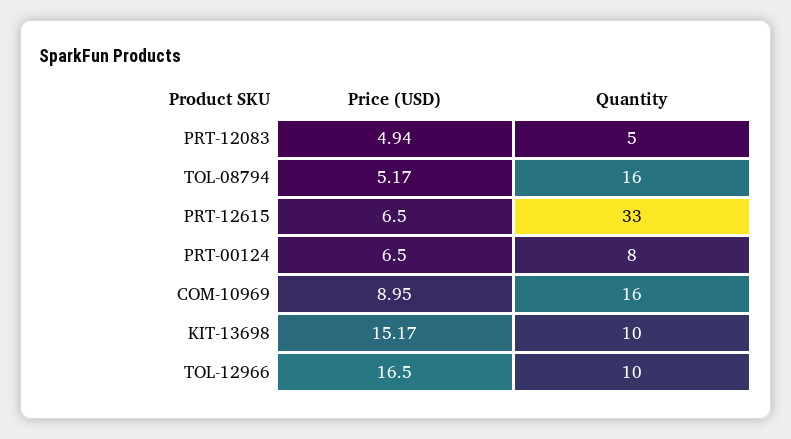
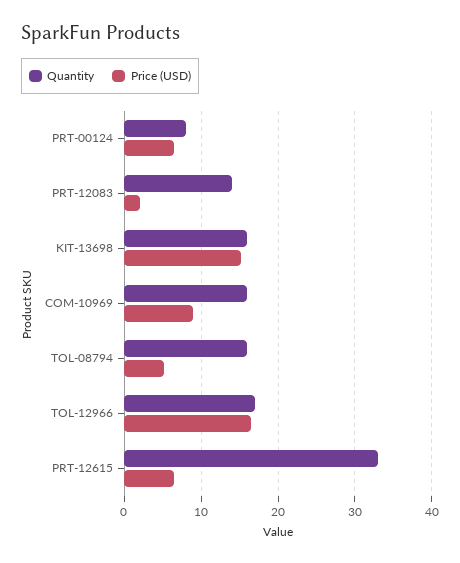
Price (USD), PRT-12083: 4.94 -> 2
Quantity, PRT-12083: 5 -> 14
Quantity, KIT-13698: 10 -> 16
Quantity, TOL-12966: 10 -> 17

